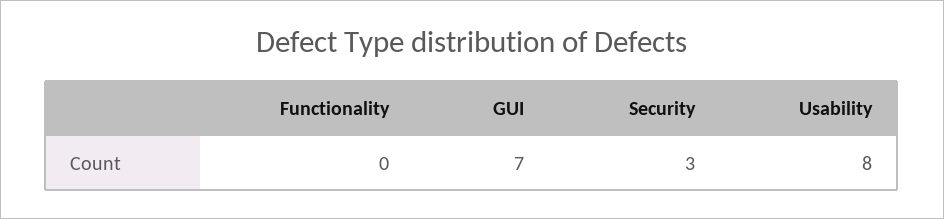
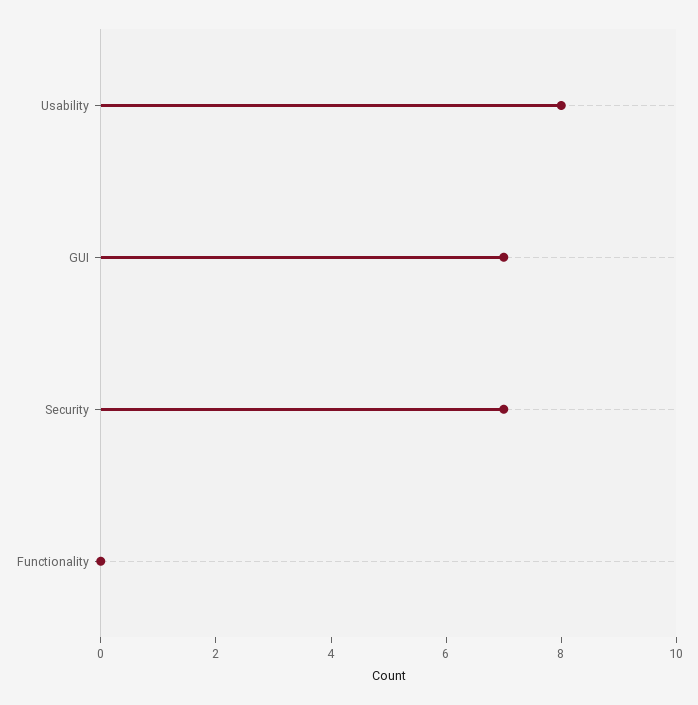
Security: 3 -> 7

